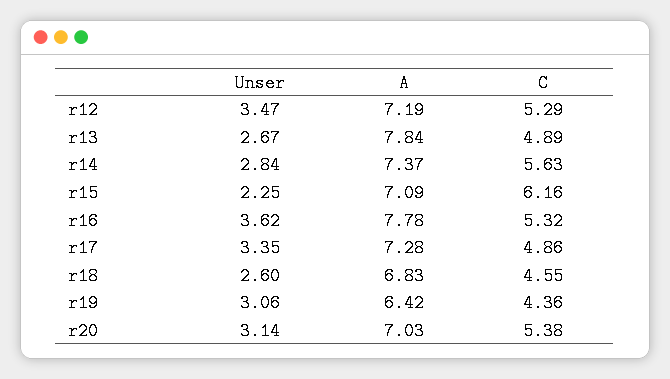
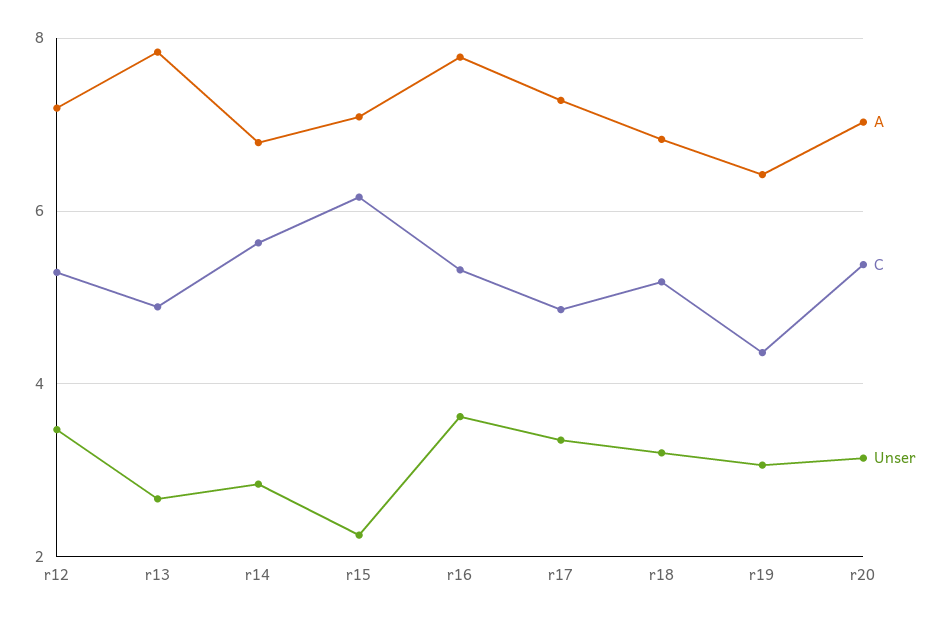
A, r14: 7.37 -> 6.8
Unser, r18: 2.6 -> 3.2
C, r18: 4.55 -> 5.2

